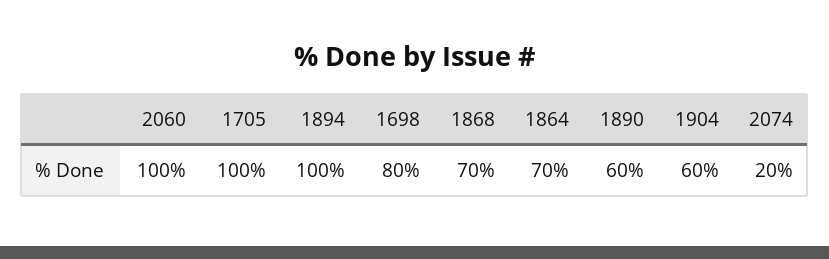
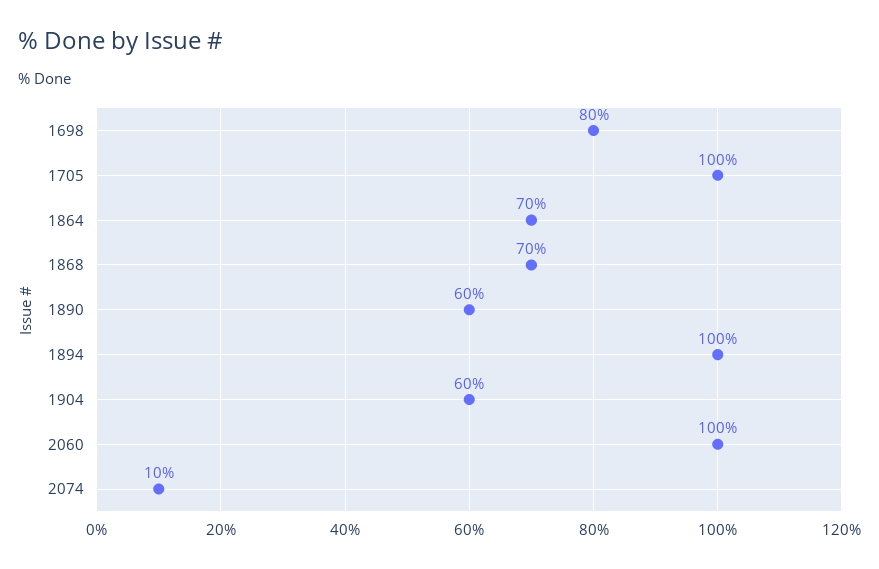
2074: 20 -> 10

